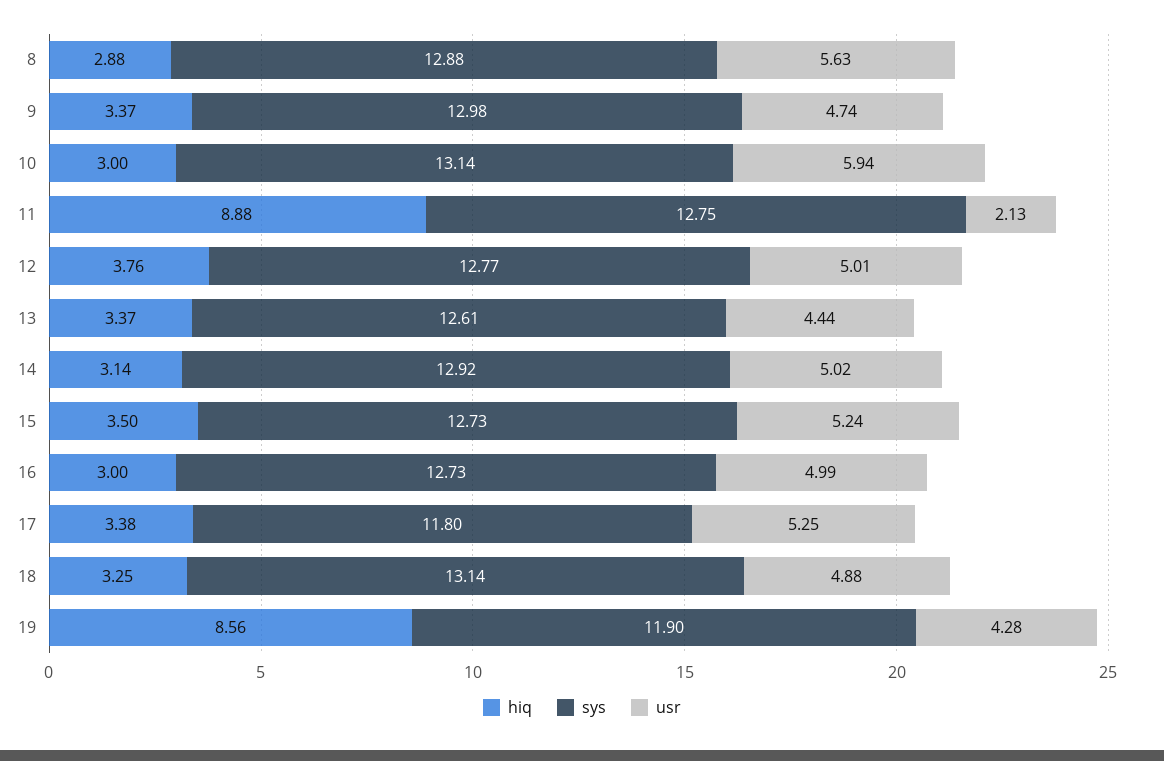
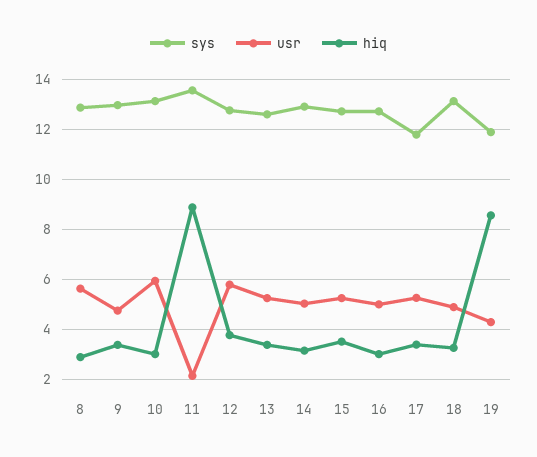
sys, 11: 12.75 -> 13.5
usr, 12: 5.01 -> 5.75
usr, 13: 4.44 -> 5.25

